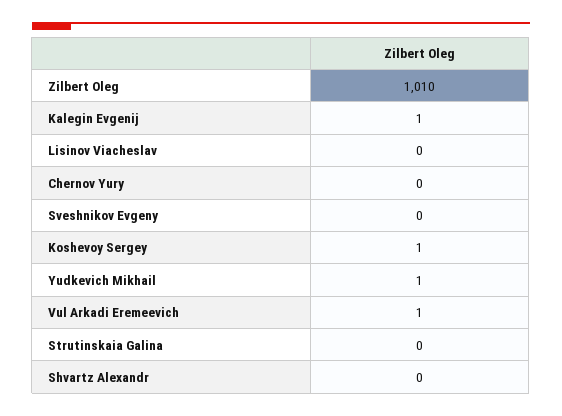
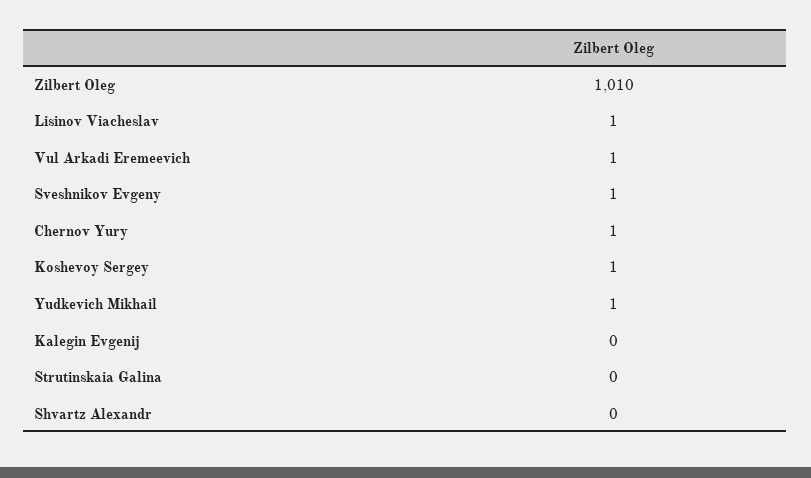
Kalegin Evgenij: 1 -> 0
Lisinov Viacheslav: 0 -> 1
Chernov Yury: 0 -> 1
Sveshnikov Evgeny: 0 -> 1

